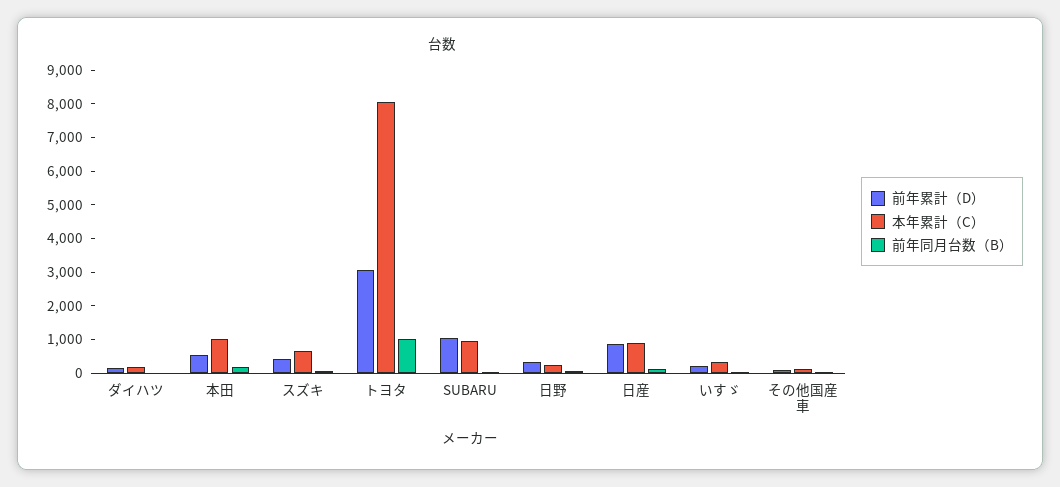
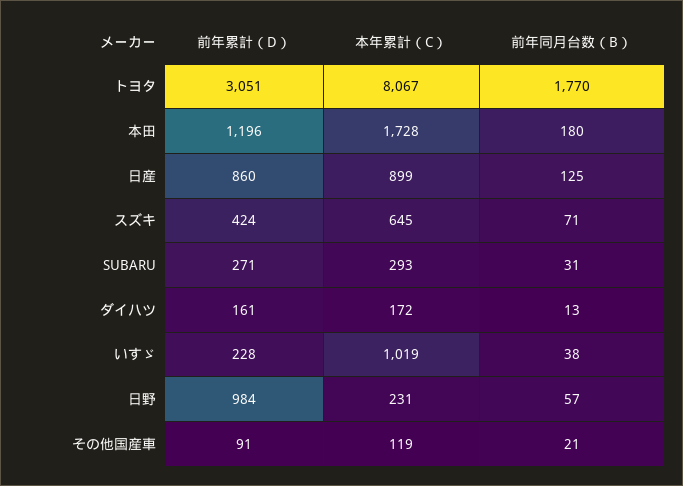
前年累計（D）, 本田: 500 -> 1196
本年累計（C）, 本田: 1000 -> 1728
前年同月台数（B）, トヨタ: 1000 -> 1770
前年累計（D）, SUBARU: 1000 -> 271
本年累計（C）, SUBARU: 1000 -> 293
前年累計（D）, 日野: 250 -> 984
本年累計（C）, いすゞ: 250 -> 1019

